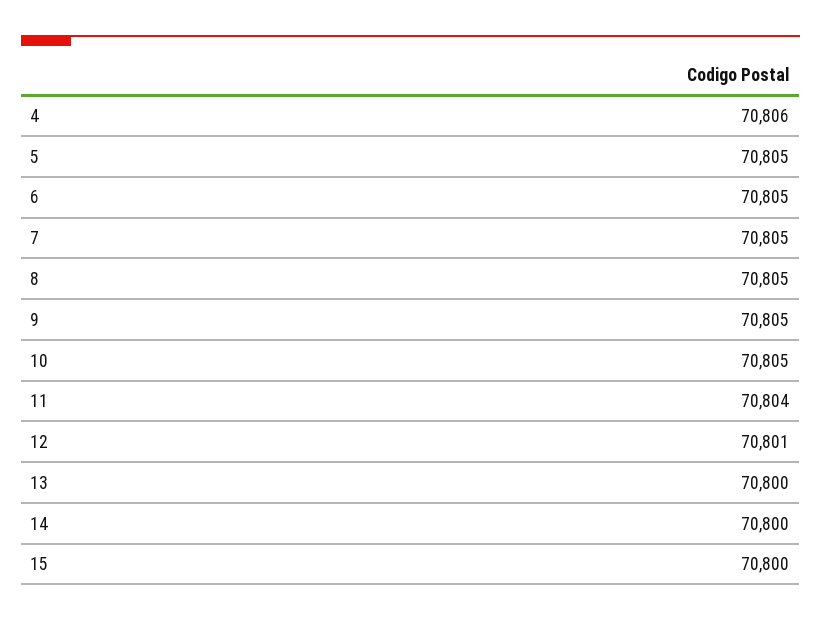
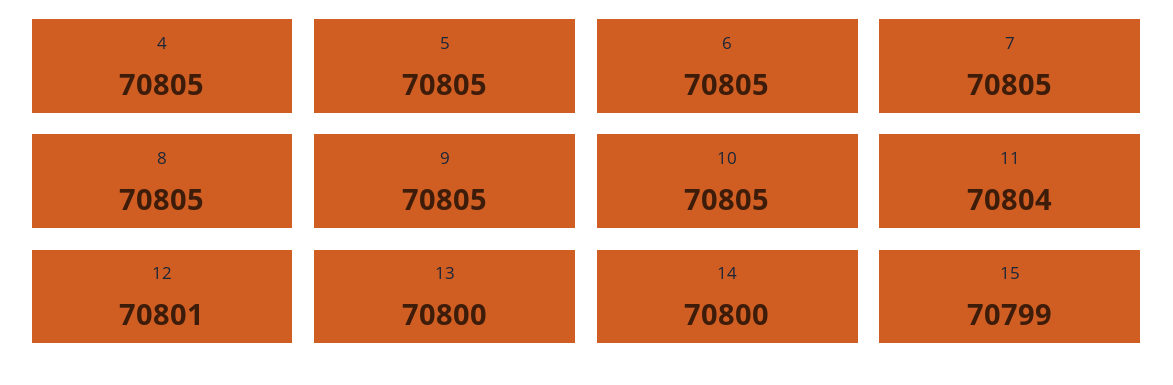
4: 70806 -> 70805
15: 70800 -> 70799

